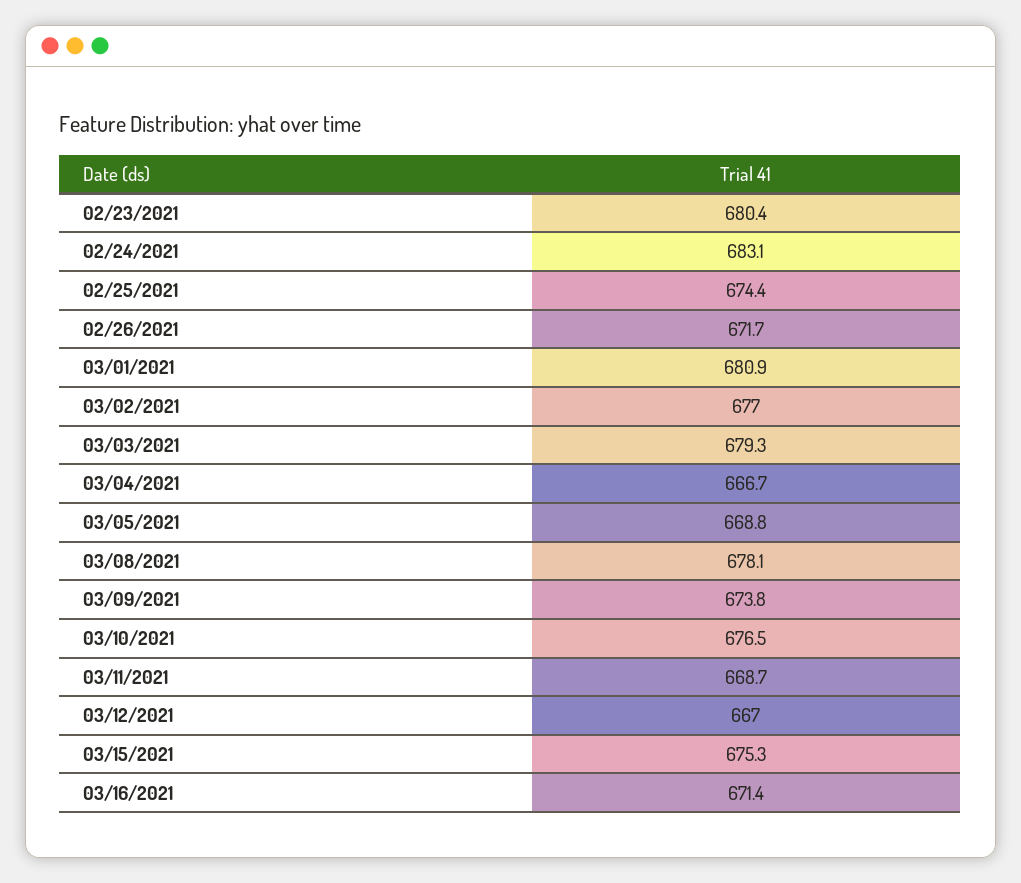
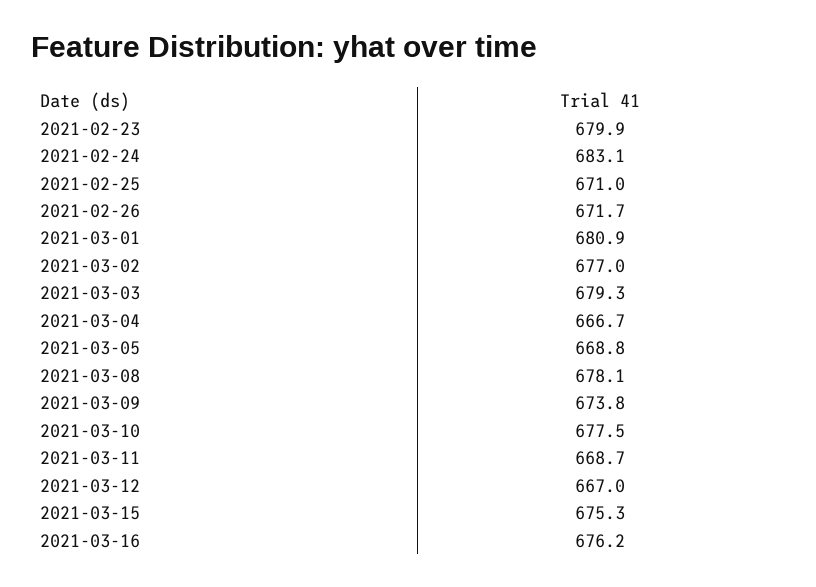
02/23/2021: 680.4 -> 679.9
02/25/2021: 674.4 -> 671
03/10/2021: 676.5 -> 677.5
03/16/2021: 671.4 -> 676.2

